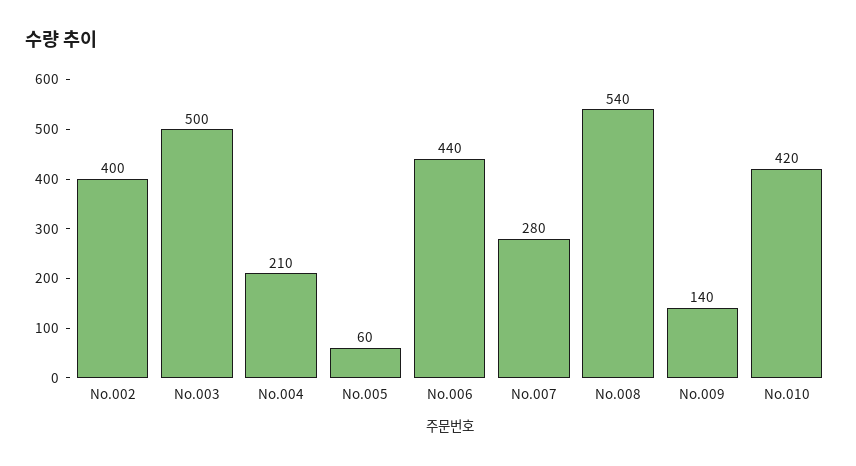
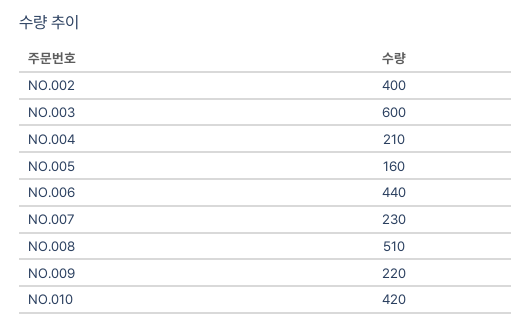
No.003: 500 -> 600
No.005: 60 -> 160
No.007: 280 -> 230
No.008: 540 -> 510
No.009: 140 -> 220

